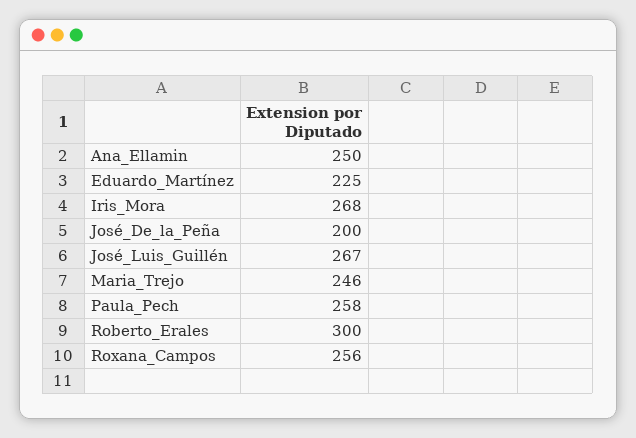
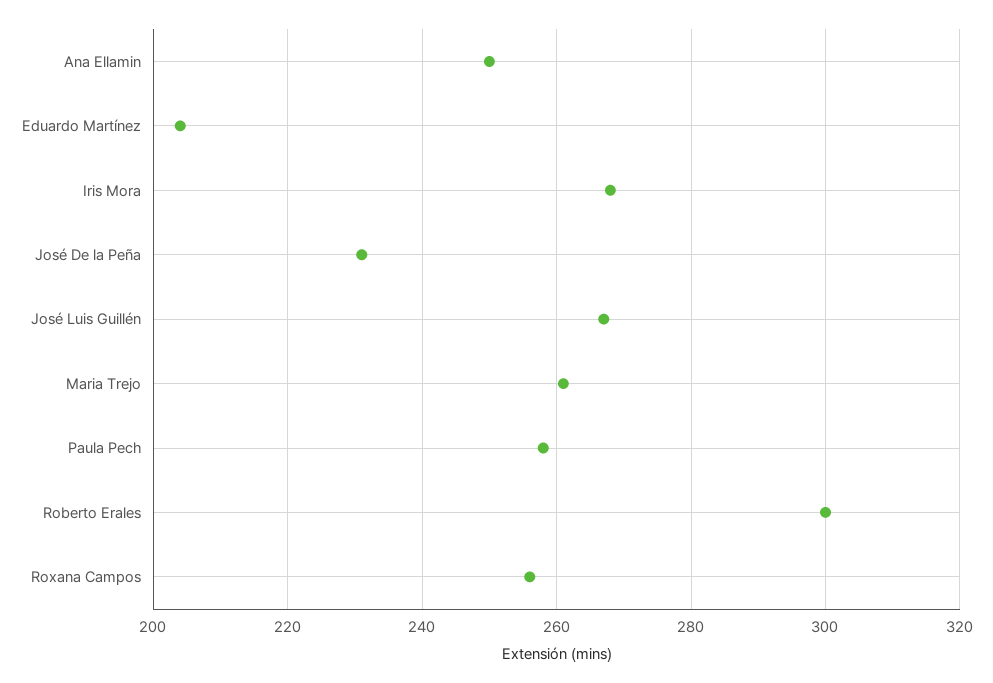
Eduardo_Martínez: 225 -> 205
José_De_la_Peña: 200 -> 230
Maria_Trejo: 246 -> 260

